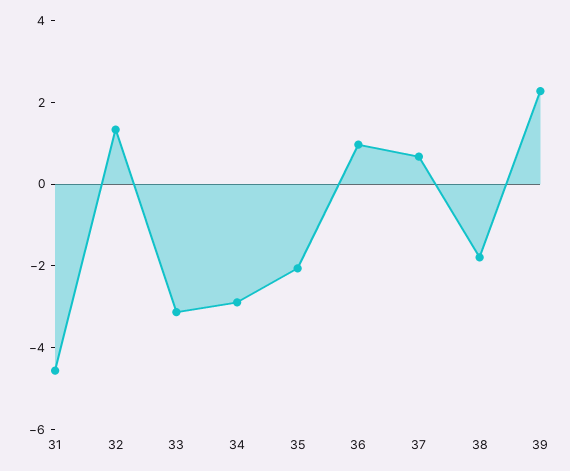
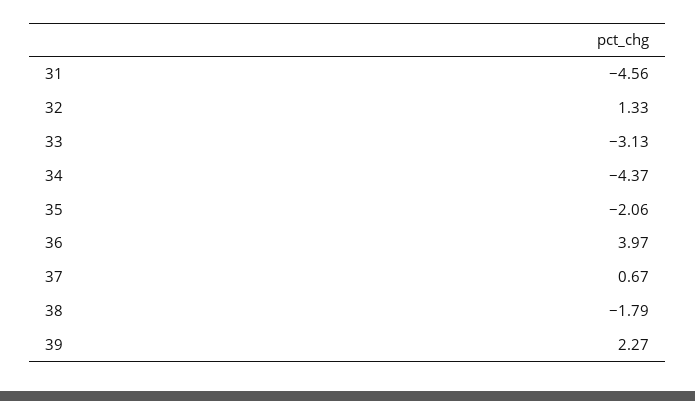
34: -3 -> -4.37
36: 1 -> 3.97

